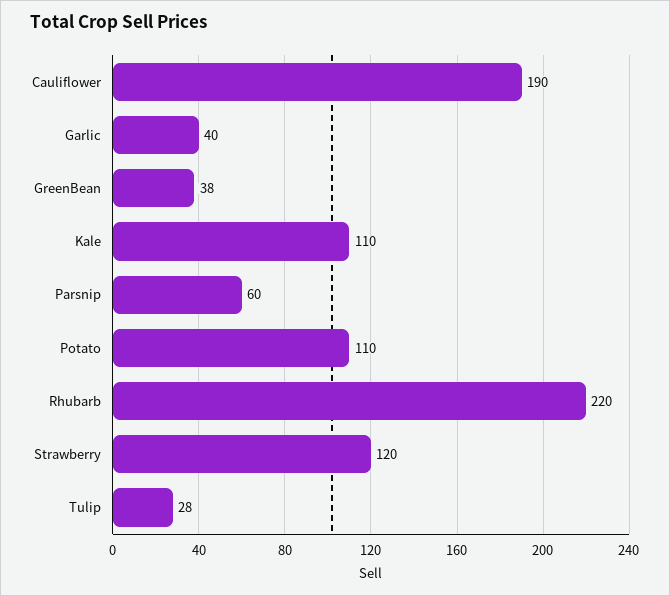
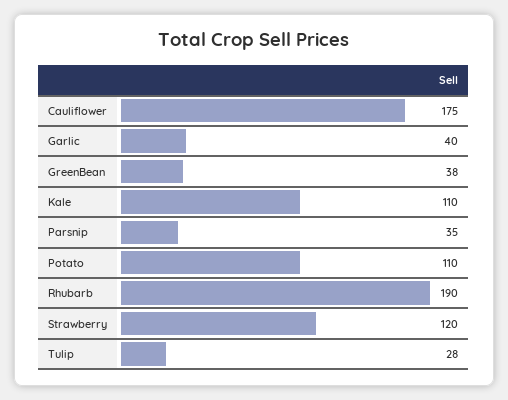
Cauliflower: 190 -> 175
Parsnip: 60 -> 35
Rhubarb: 220 -> 190

